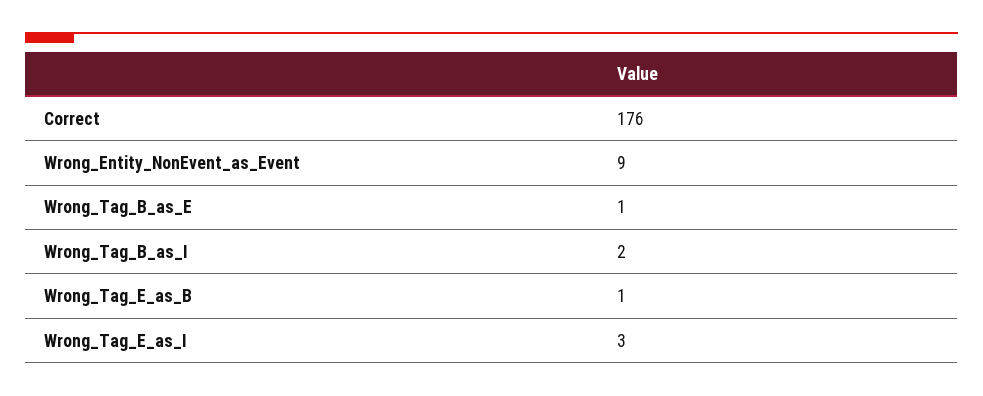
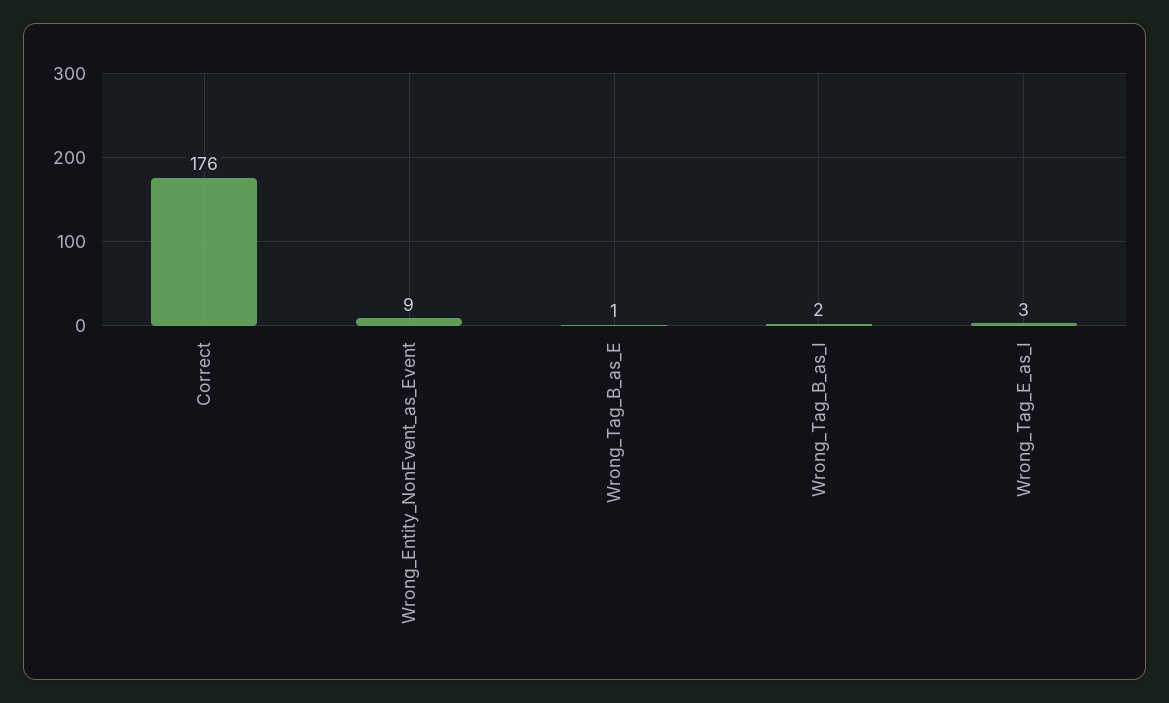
Wrong_Tag_E_as_B: 1 -> none

